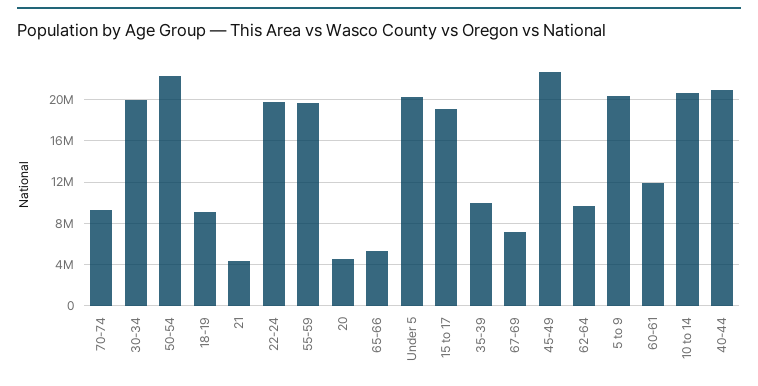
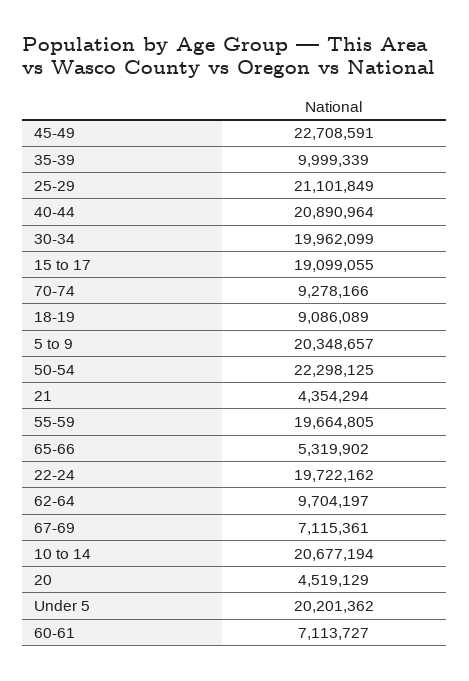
60-61: 12000000 -> 7113727
25-29: none -> 21101849

